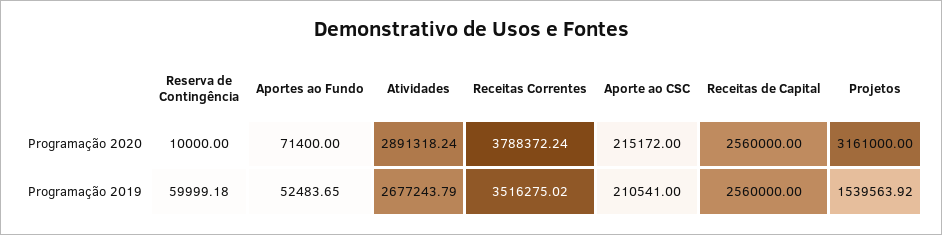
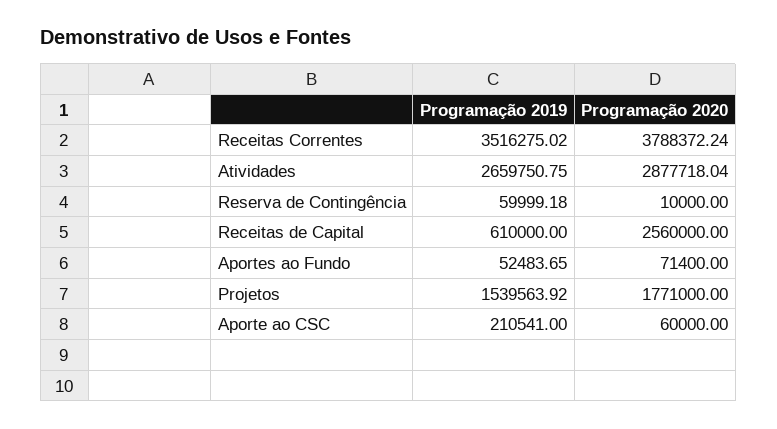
Atividades, Programação 2020: 2891318.24 -> 2877718.04
Aporte ao CSC, Programação 2020: 215172 -> 60000
Projetos, Programação 2020: 3161000 -> 1771000
Atividades, Programação 2019: 2677243.79 -> 2659750.75
Receitas de Capital, Programação 2019: 2560000 -> 610000

